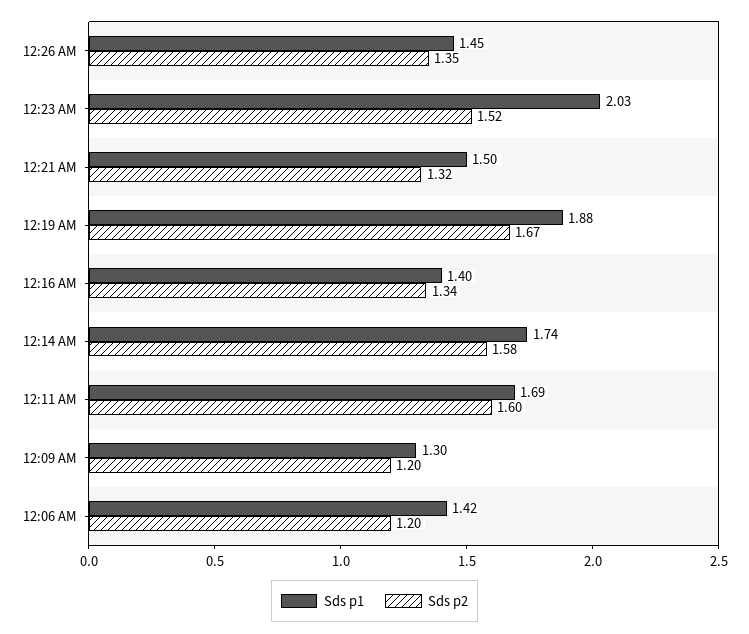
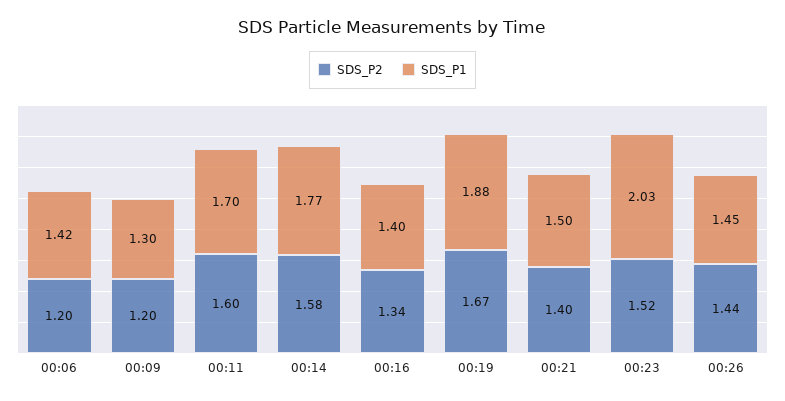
Sds p2, 12:26 AM: 1.35 -> 1.44
Sds p2, 12:21 AM: 1.32 -> 1.4
Sds p1, 12:14 AM: 1.74 -> 1.77
Sds p1, 12:11 AM: 1.69 -> 1.7

